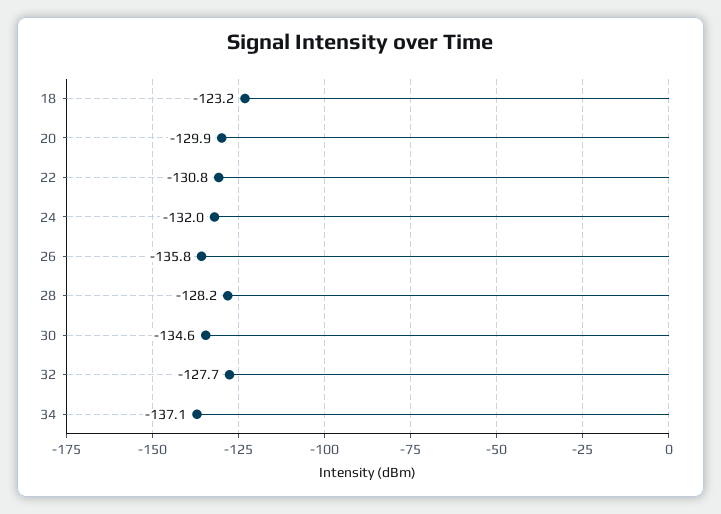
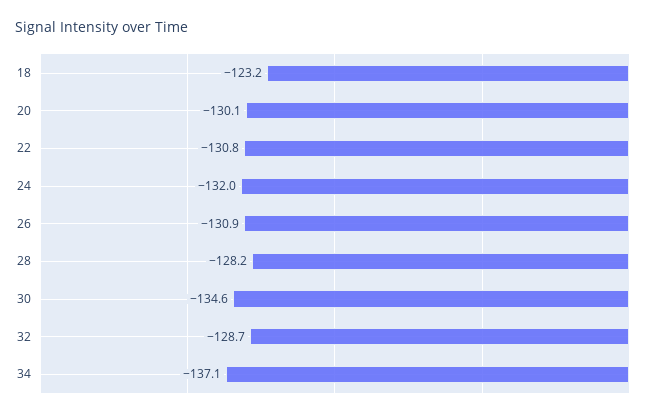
20: -129.9 -> -130.1
26: -135.8 -> -130.9
32: -127.7 -> -128.7

